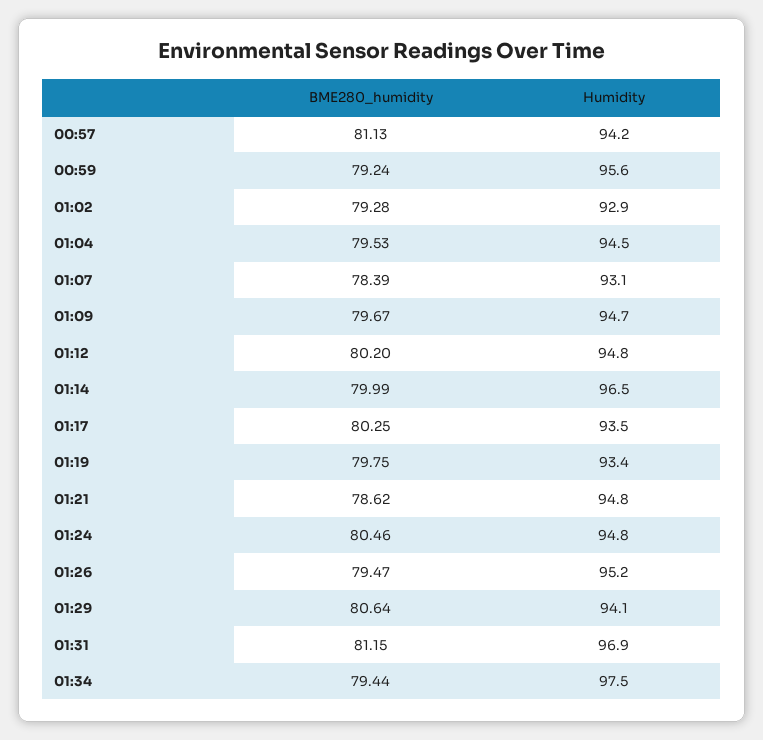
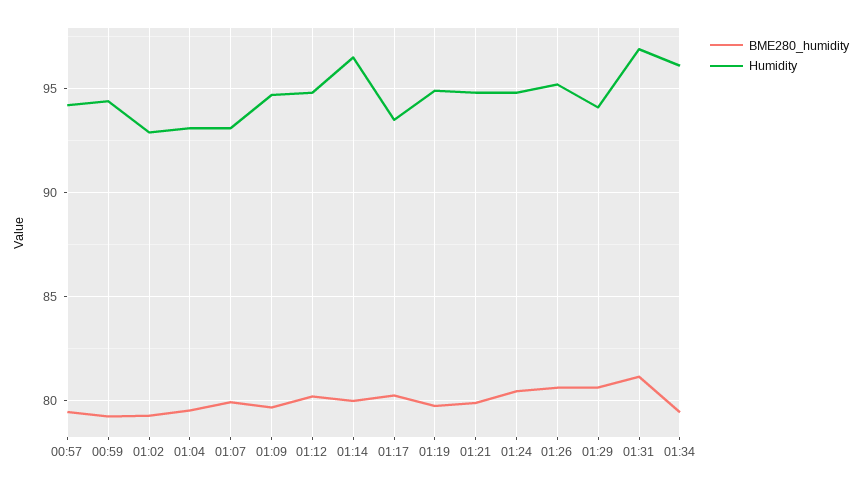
BME280_humidity, 00:57: 81.13 -> 79.5
Humidity, 00:59: 95.6 -> 94.5
Humidity, 01:04: 94.5 -> 93
BME280_humidity, 01:07: 78.39 -> 80
Humidity, 01:19: 93.4 -> 95
BME280_humidity, 01:21: 78.62 -> 80
BME280_humidity, 01:26: 79.47 -> 80.5
Humidity, 01:34: 97.5 -> 96

